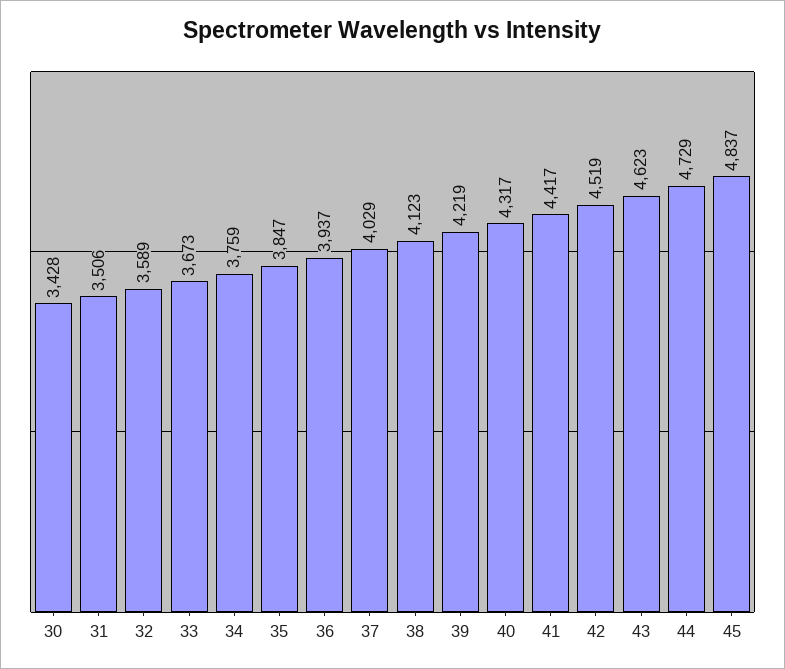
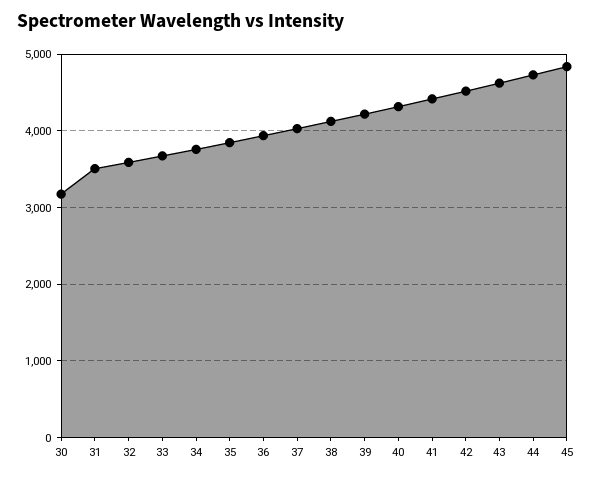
30: 3428 -> 3200

